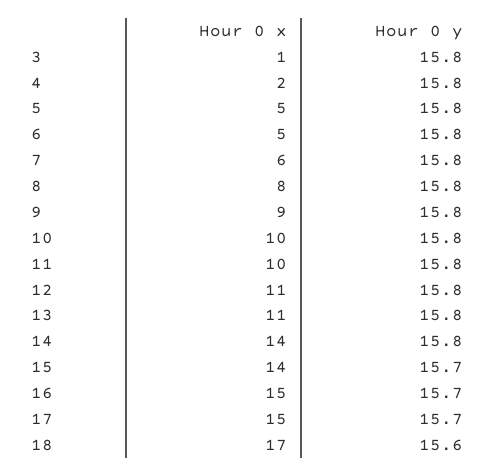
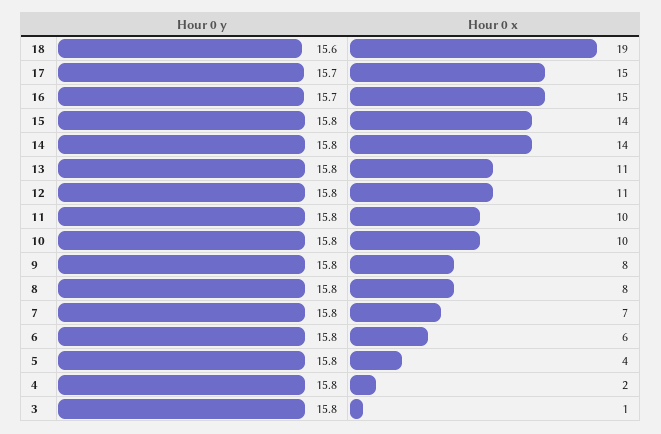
Hour 0 x, 5: 5 -> 4
Hour 0 x, 6: 5 -> 6
Hour 0 x, 7: 6 -> 7
Hour 0 x, 9: 9 -> 8
Hour 0 y, 15: 15.7 -> 15.8
Hour 0 x, 18: 17 -> 19

